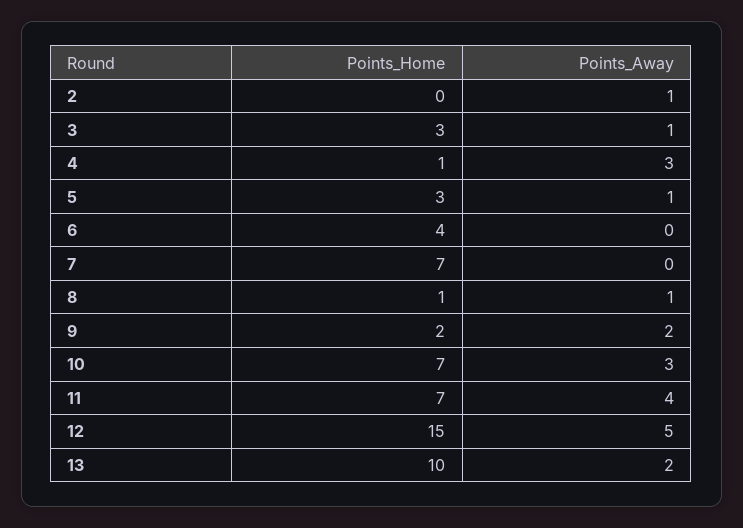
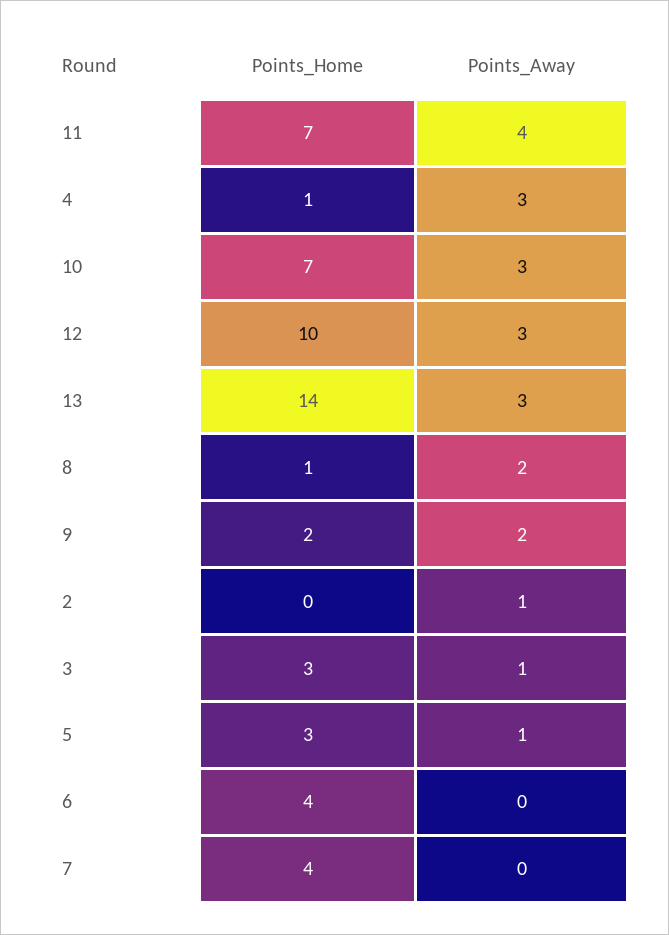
Points_Home, 7: 7 -> 4
Points_Away, 8: 1 -> 2
Points_Home, 12: 15 -> 10
Points_Away, 12: 5 -> 3
Points_Home, 13: 10 -> 14
Points_Away, 13: 2 -> 3

